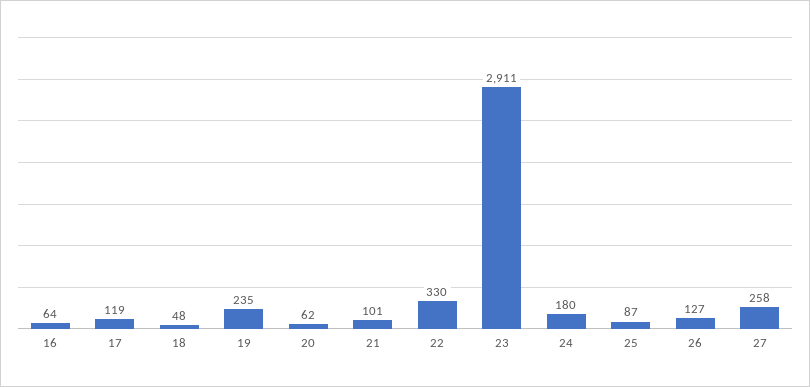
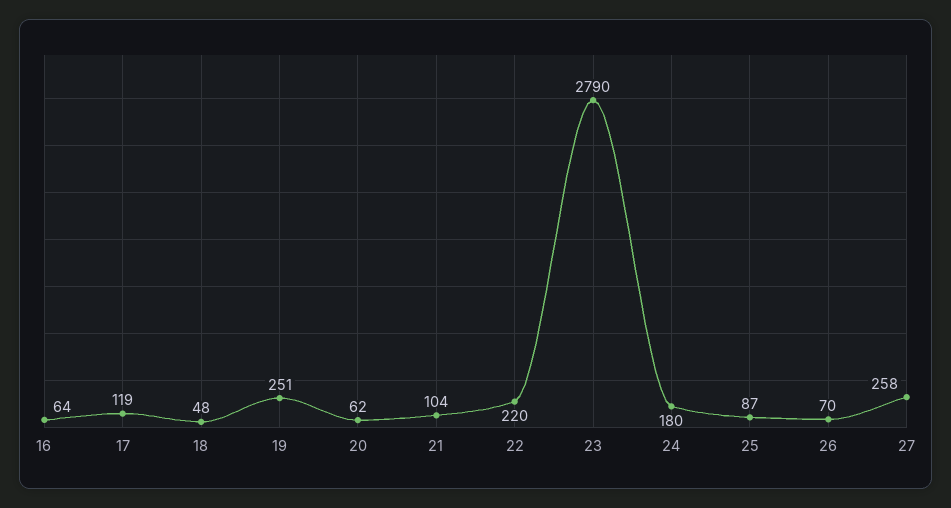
19: 235 -> 251
21: 101 -> 104
22: 330 -> 220
23: 2911 -> 2790
26: 127 -> 70

